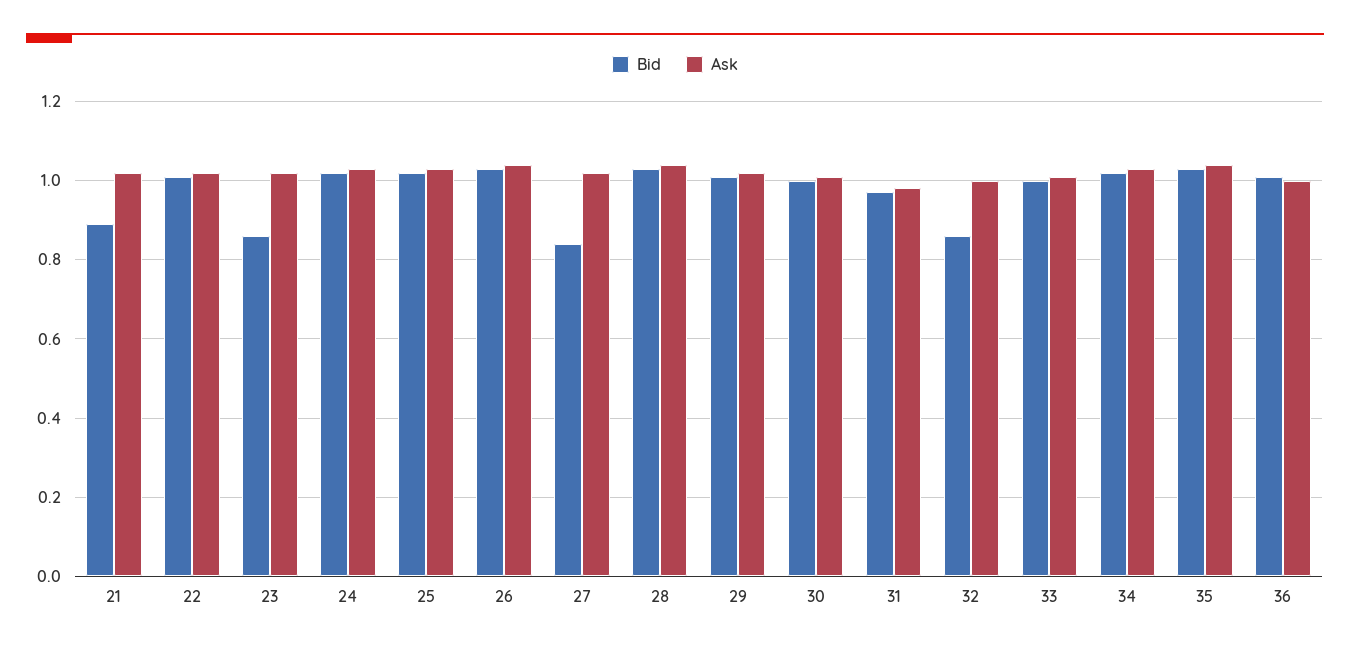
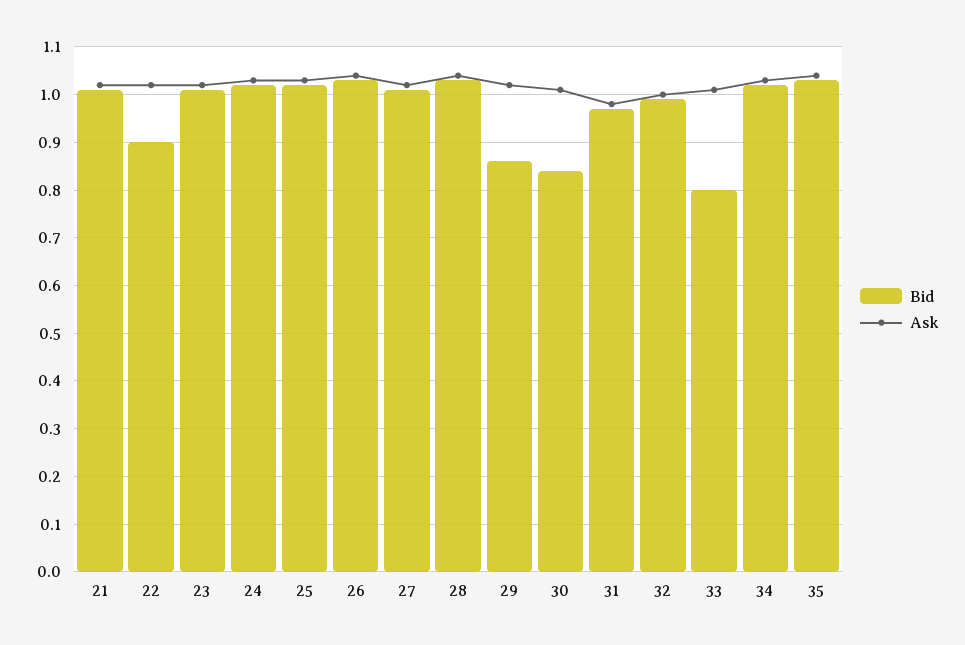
Bid, 21: 0.9 -> 1
Bid, 22: 1 -> 0.9
Bid, 23: 0.85 -> 1
Bid, 27: 0.85 -> 1
Bid, 29: 1 -> 0.85
Bid, 30: 1 -> 0.85
Bid, 32: 0.85 -> 1
Bid, 33: 1 -> 0.8
Bid, 36: 1 -> none
Ask, 36: 1 -> none

